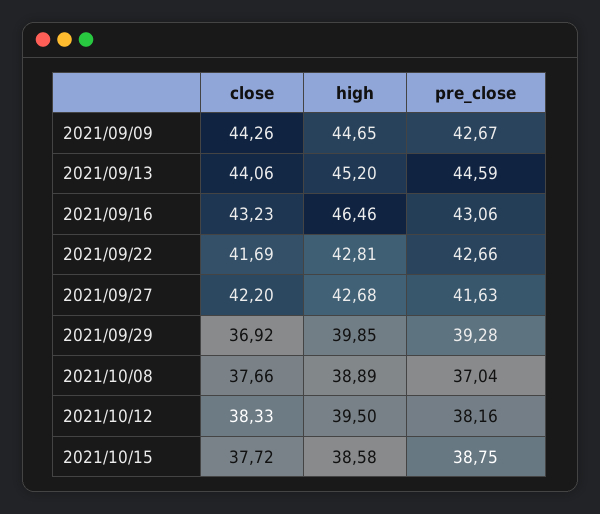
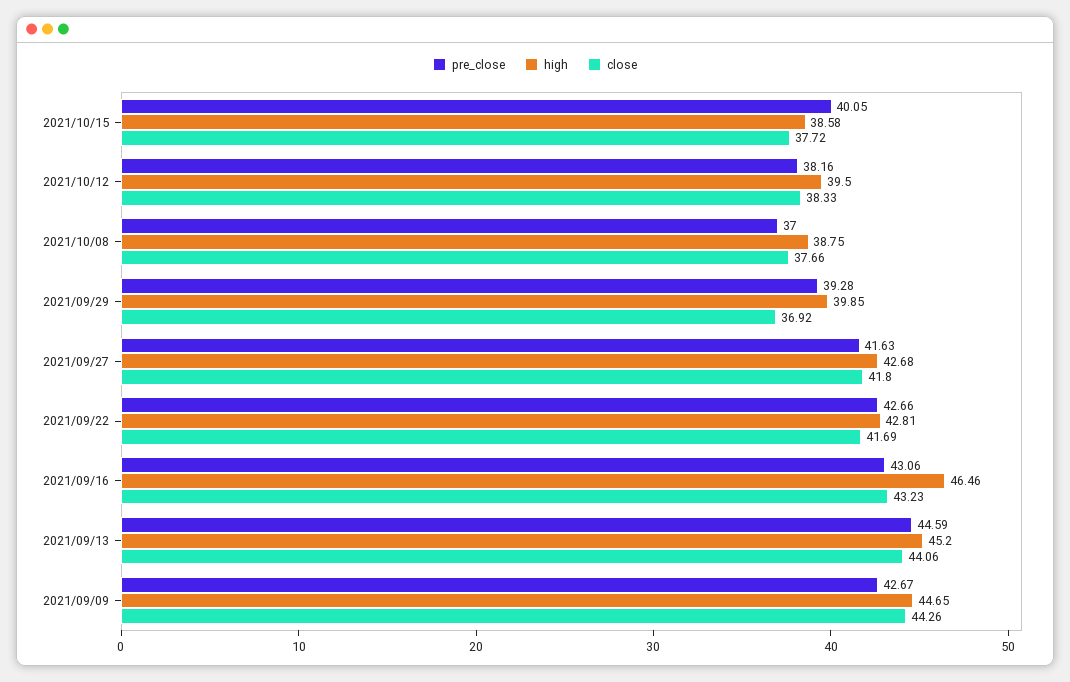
close, 2021/09/27: 42.2 -> 41.8
high, 2021/10/08: 38.89 -> 38.75
pre_close, 2021/10/08: 37.04 -> 37
pre_close, 2021/10/15: 38.75 -> 40.05

